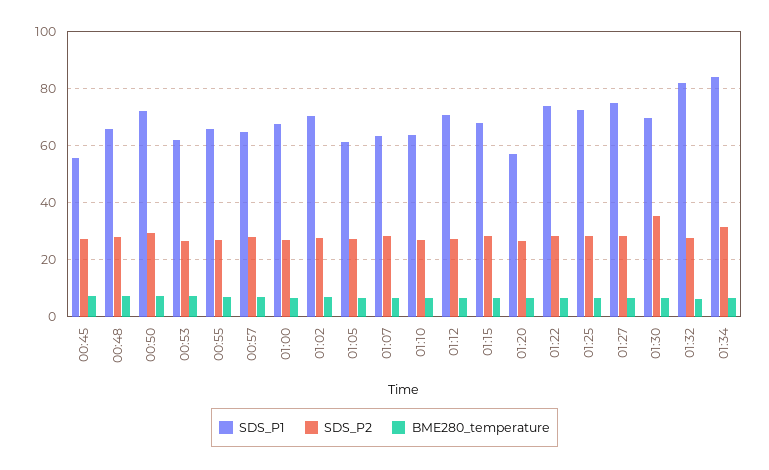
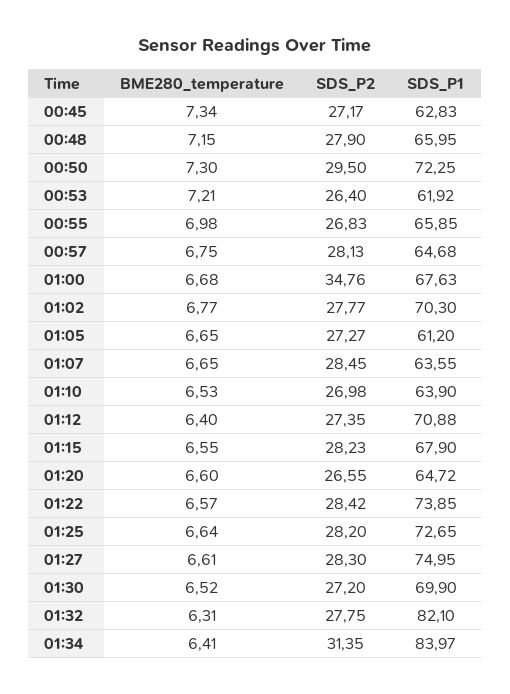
SDS_P1, 00:45: 55 -> 62.83
SDS_P2, 01:00: 27.5 -> 34.76
SDS_P1, 01:20: 57.5 -> 64.72
SDS_P2, 01:30: 35 -> 27.2

